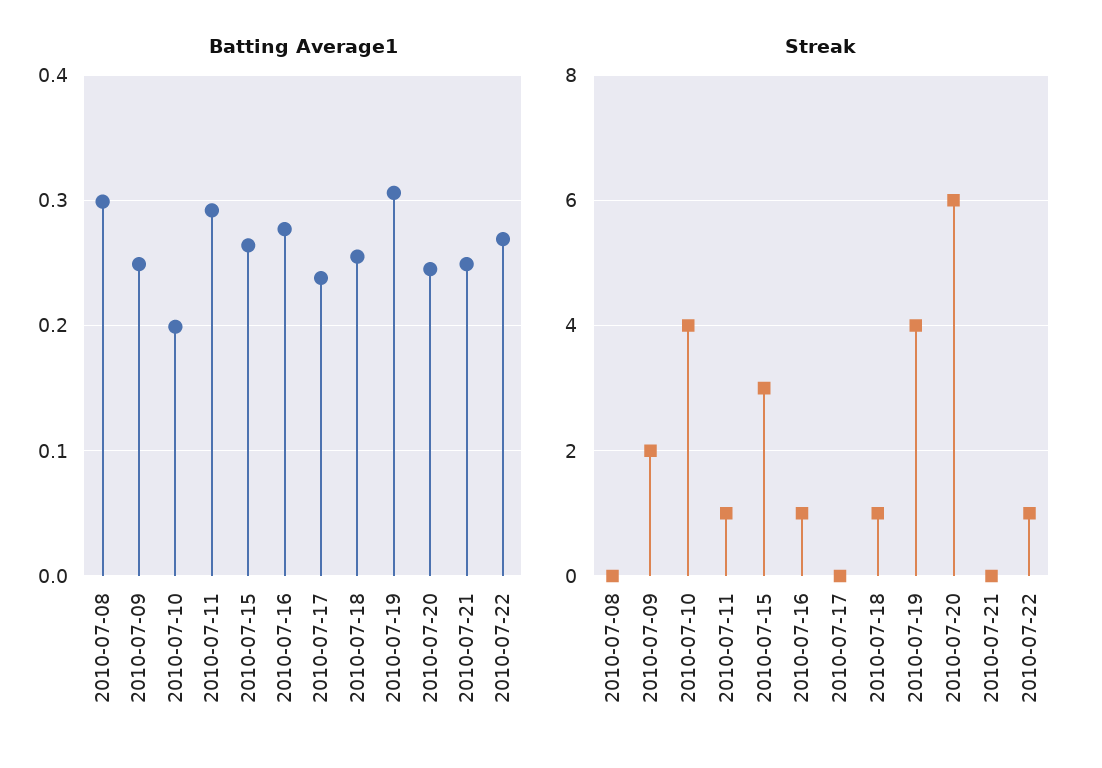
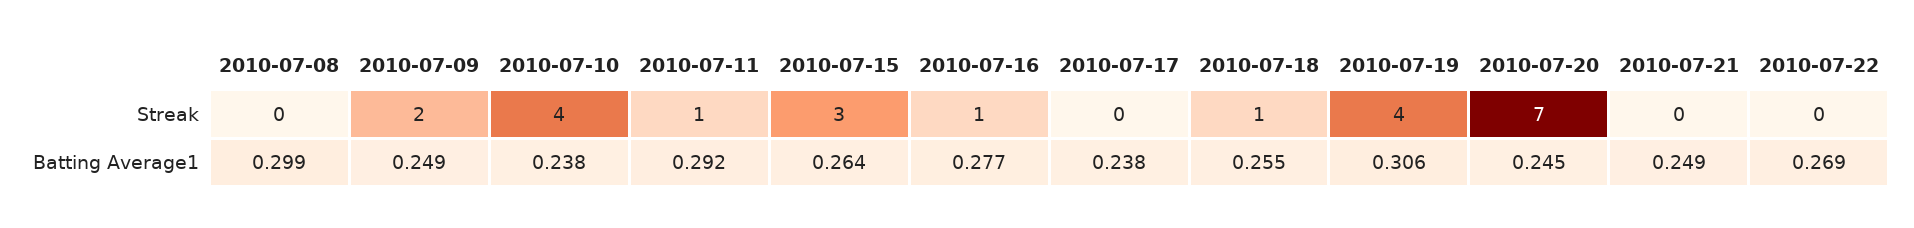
Batting Average1, 2010-07-10: 0.2 -> 0.238
Streak, 2010-07-20: 6 -> 7
Streak, 2010-07-22: 1 -> 0

